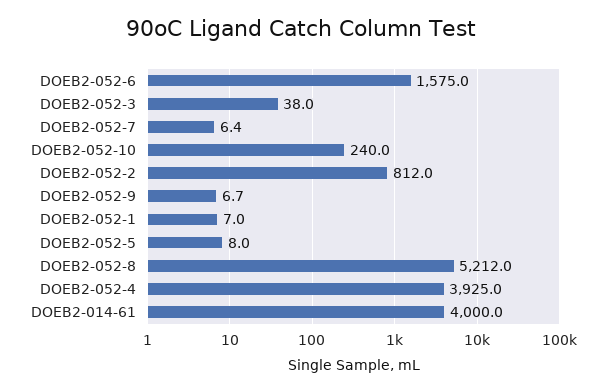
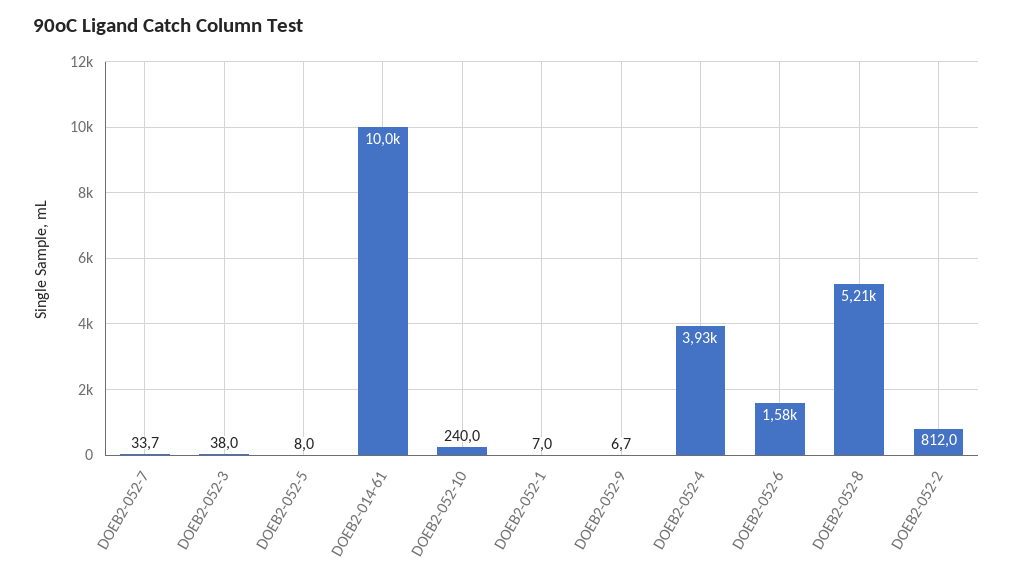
DOEB2-052-7: 6.4 -> 33.7
DOEB2-014-61: 4000 -> 10000

